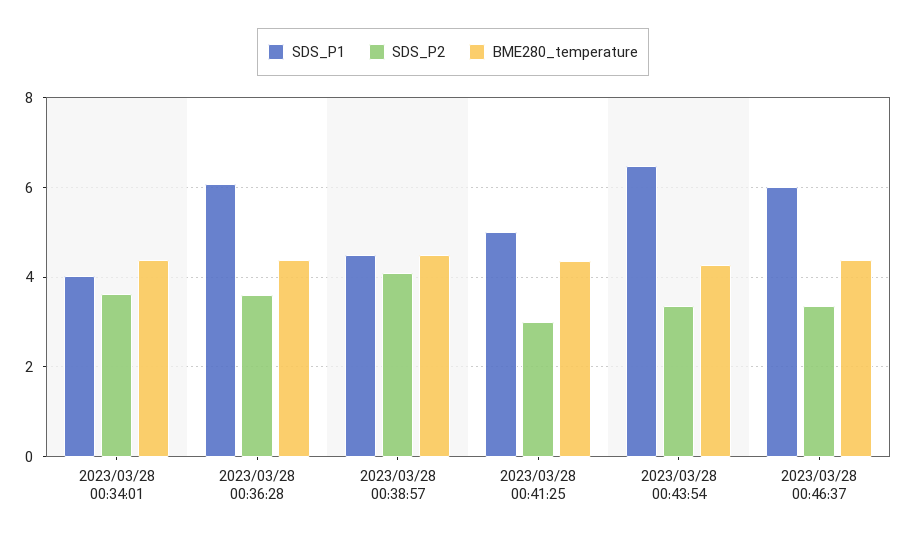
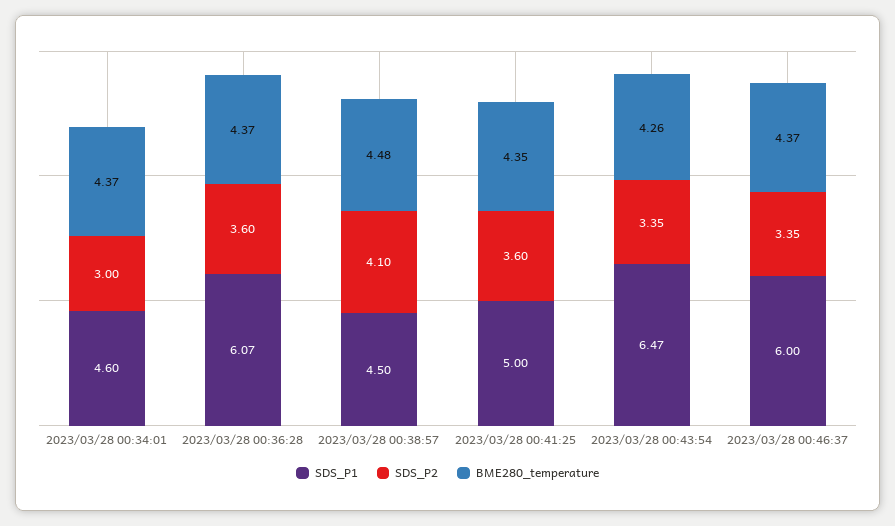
SDS_P1, 2023/03/28 00:34:01: 4 -> 4.6
SDS_P2, 2023/03/28 00:34:01: 3.6 -> 3
SDS_P2, 2023/03/28 00:41:25: 3 -> 3.6

